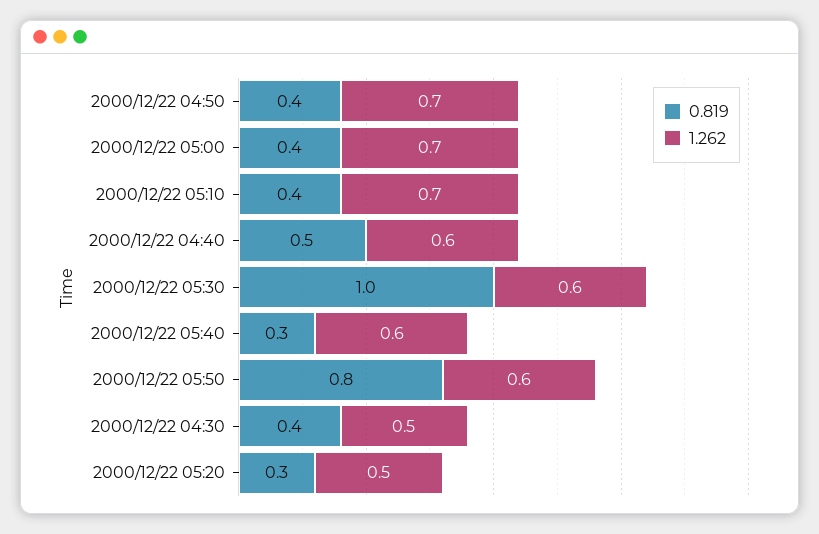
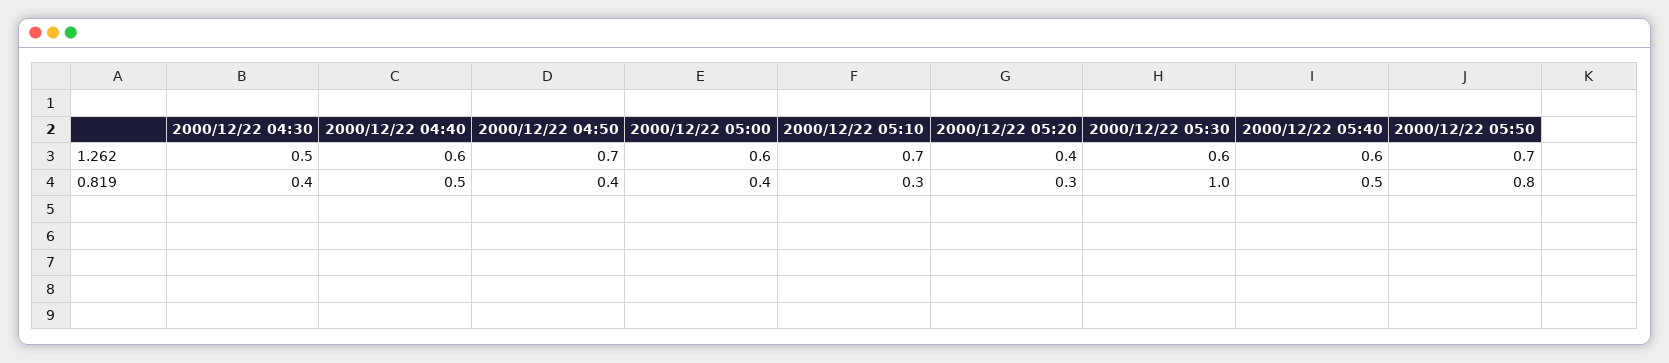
1.262, 2000/12/22 05:00: 0.7 -> 0.6
0.819, 2000/12/22 05:10: 0.4 -> 0.3
0.819, 2000/12/22 05:40: 0.3 -> 0.5
1.262, 2000/12/22 05:50: 0.6 -> 0.7
1.262, 2000/12/22 05:20: 0.5 -> 0.4

